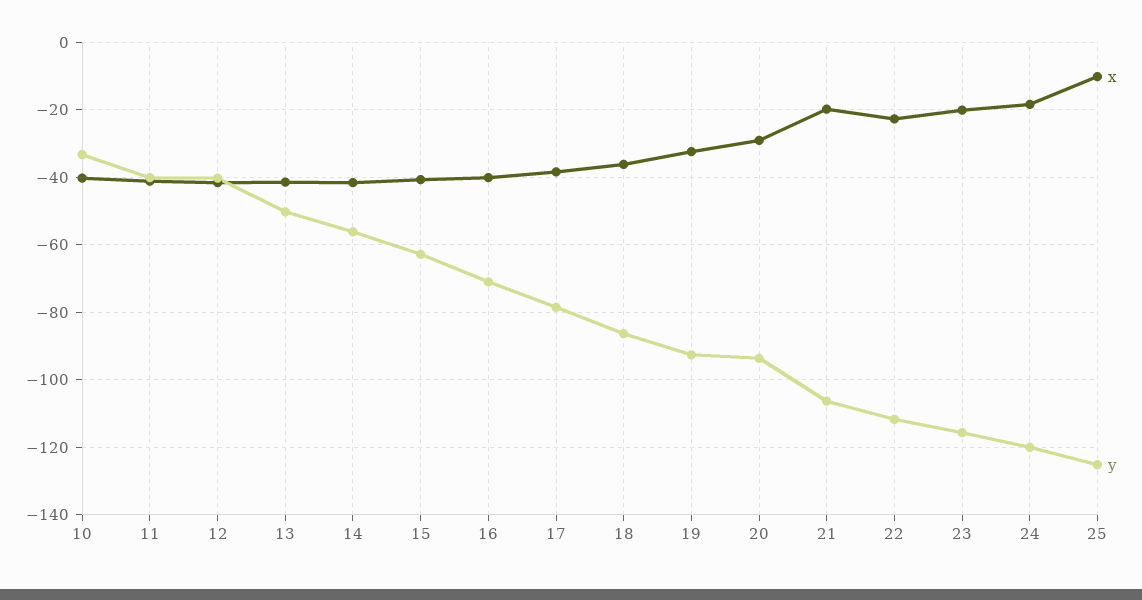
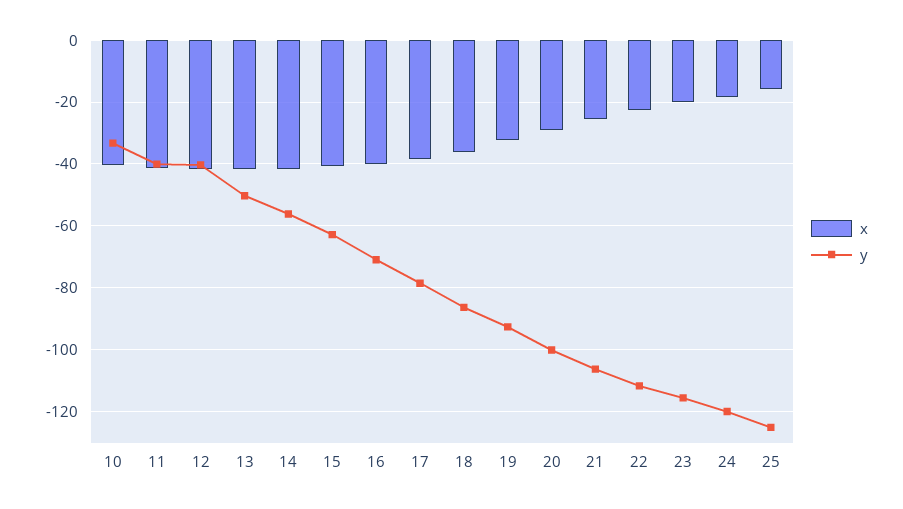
y, 20: -94 -> -100
x, 21: -20 -> -26
x, 25: -10 -> -16

